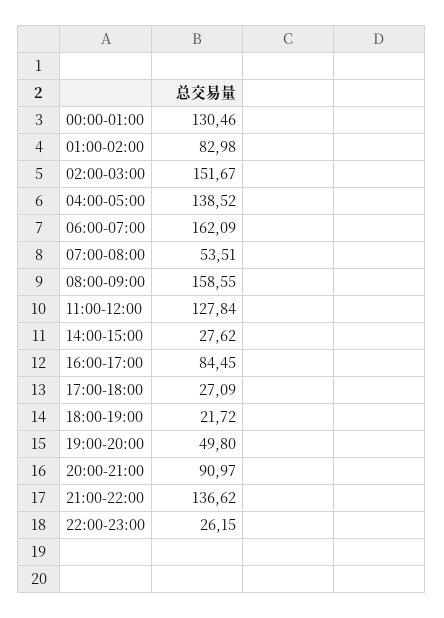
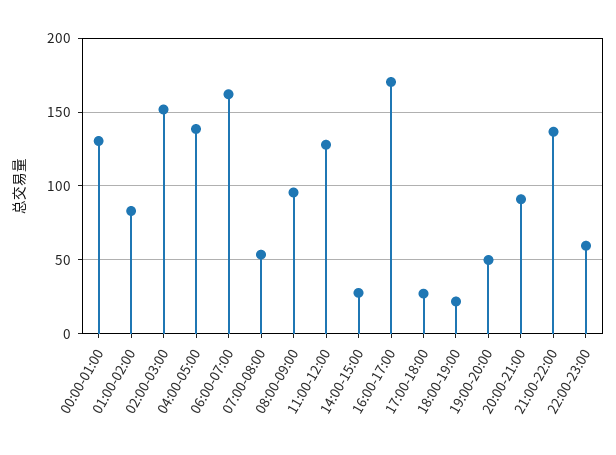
08:00-09:00: 158.55 -> 95
16:00-17:00: 84.45 -> 170
22:00-23:00: 26.15 -> 60

